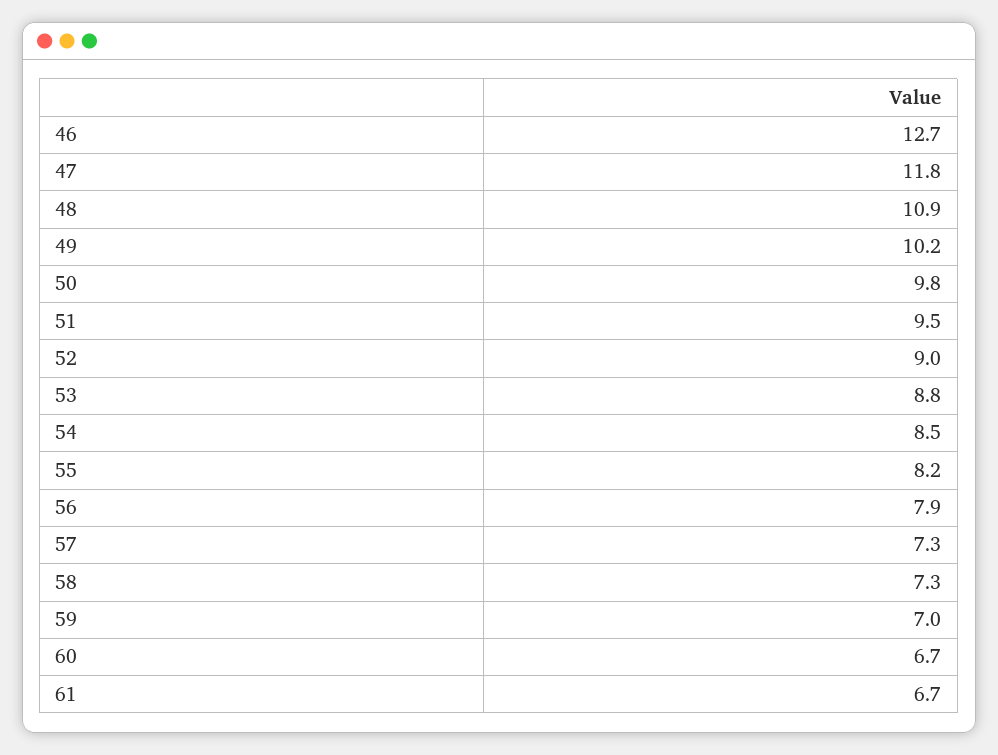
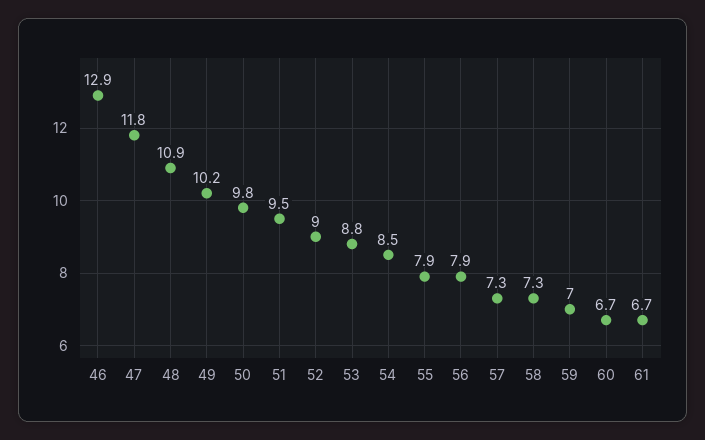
46: 12.7 -> 12.9
55: 8.2 -> 7.9

